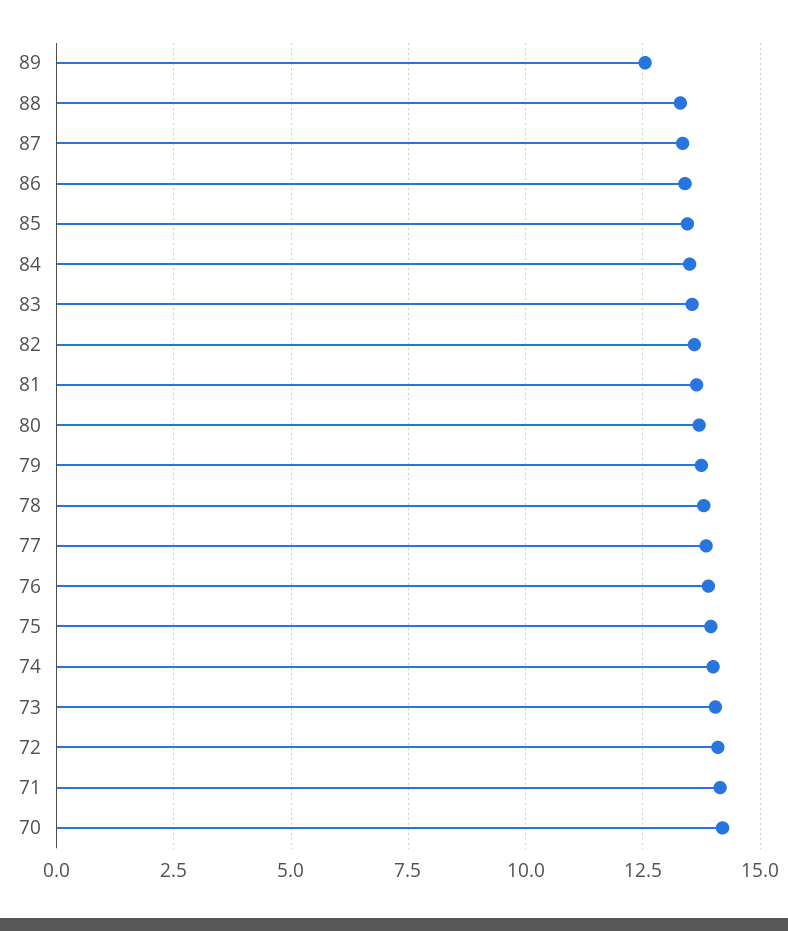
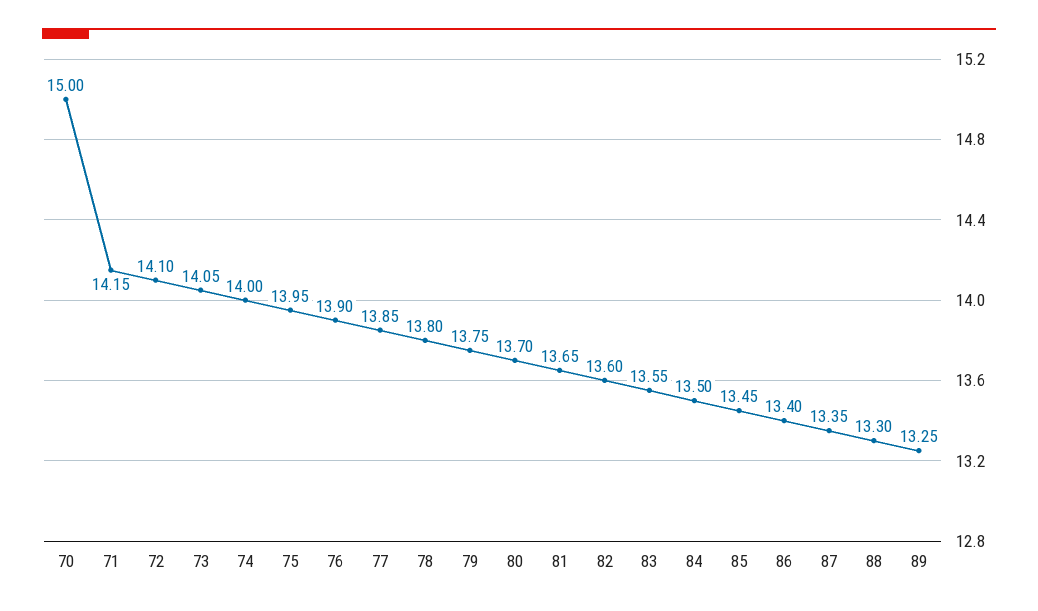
89: 12.5 -> 13.25
70: 14.25 -> 15

